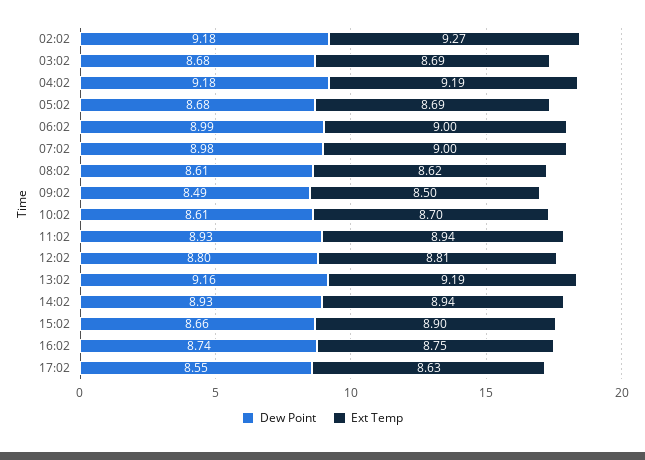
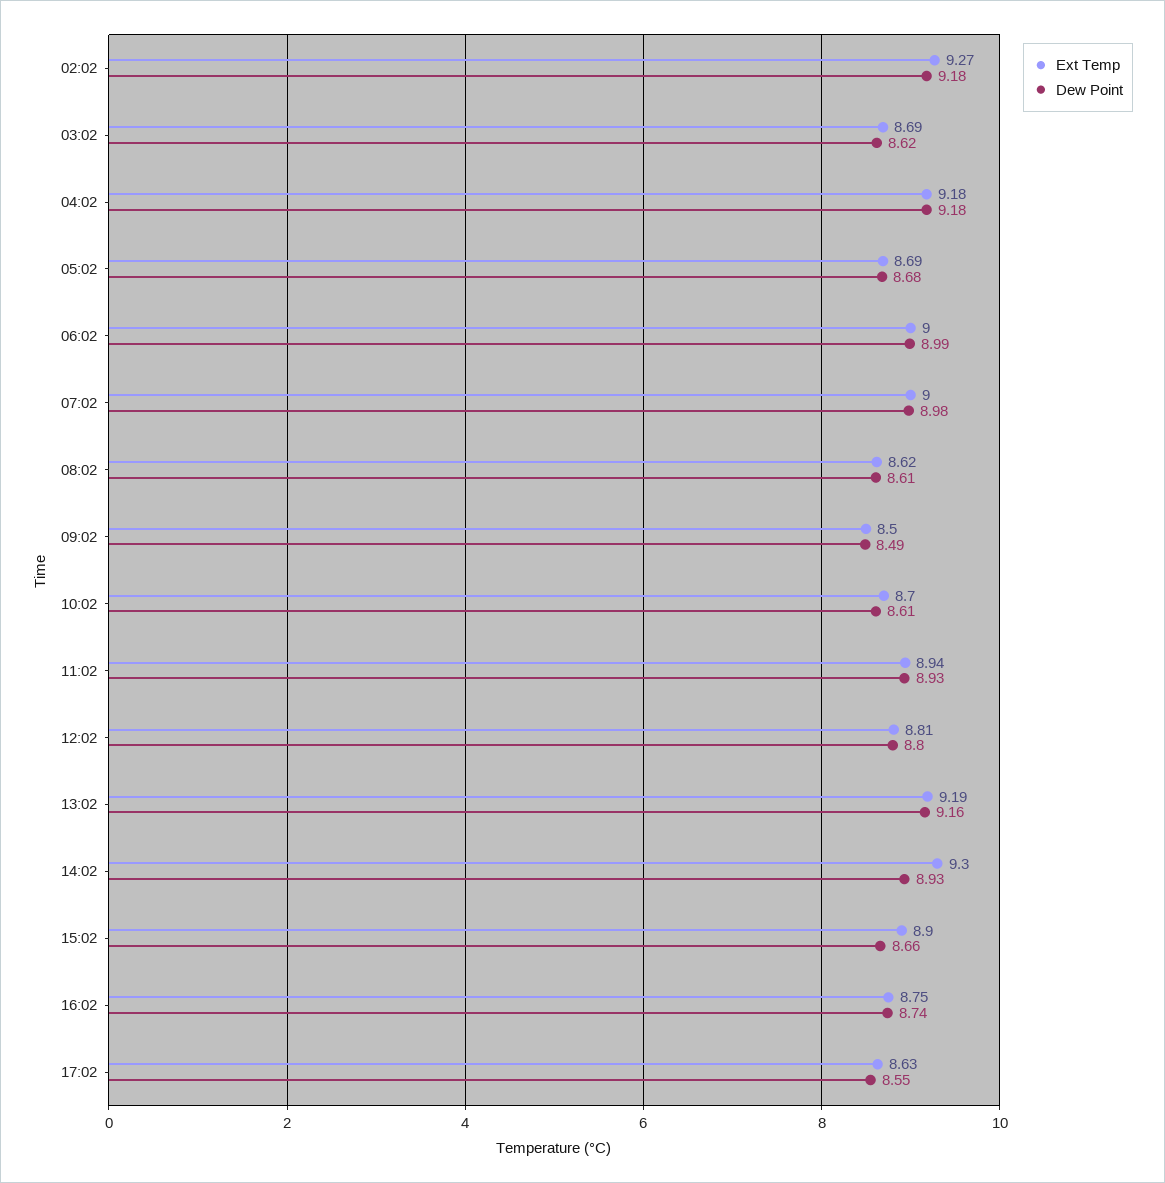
Dew Point, 03:02: 8.68 -> 8.62
Ext Temp, 04:02: 9.19 -> 9.18
Ext Temp, 14:02: 8.94 -> 9.3

